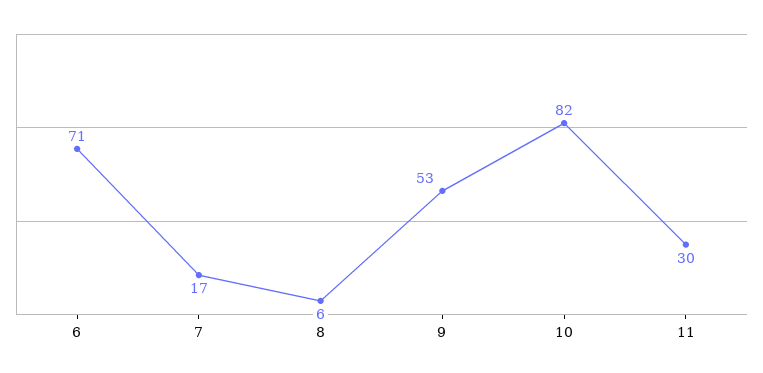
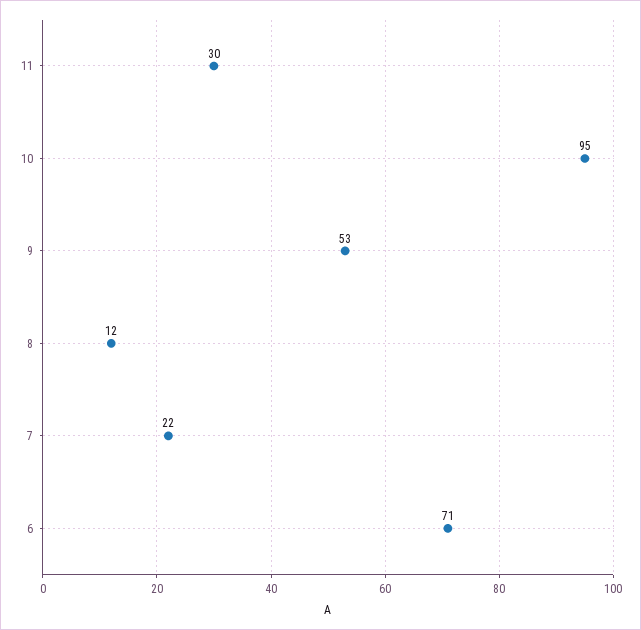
7: 17 -> 22
8: 6 -> 12
10: 82 -> 95

